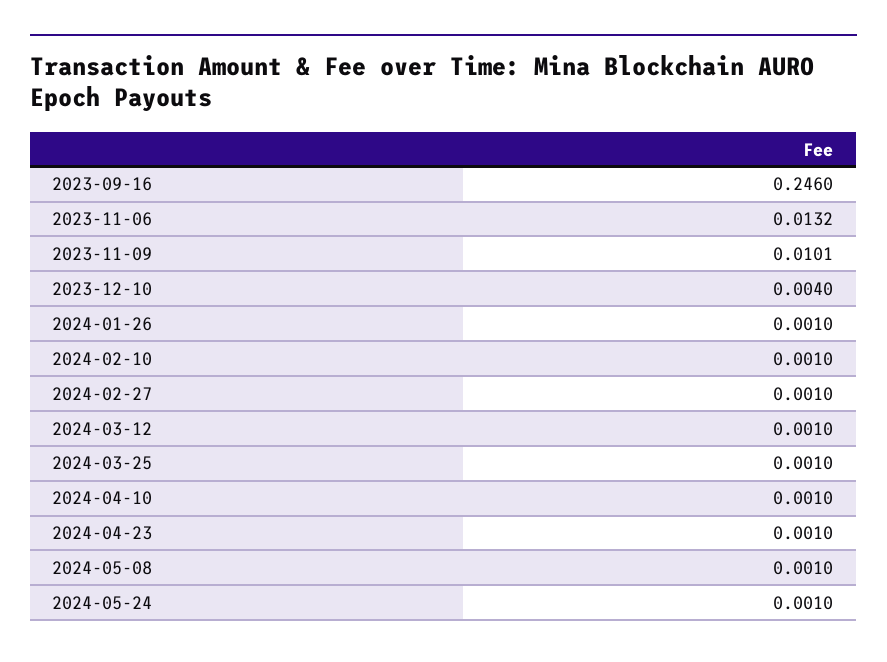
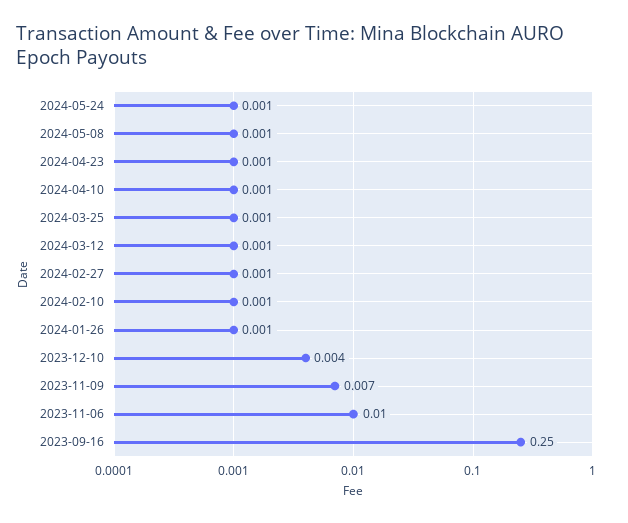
2023-09-16: 0.246 -> 0.25
2023-11-06: 0.0132 -> 0.01
2023-11-09: 0.0101 -> 0.007

